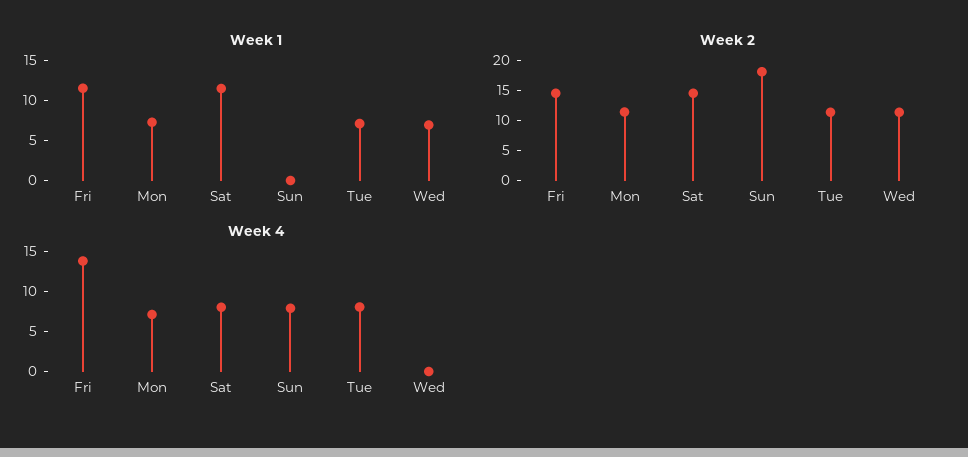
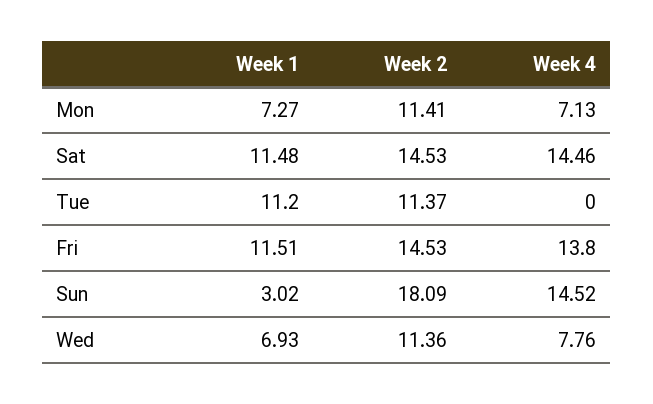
Week 1, Sun: 0 -> 3.02
Week 1, Tue: 7 -> 11.2
Week 4, Sat: 8 -> 14.46
Week 4, Sun: 8 -> 14.52
Week 4, Tue: 8 -> 0
Week 4, Wed: 0 -> 7.76

